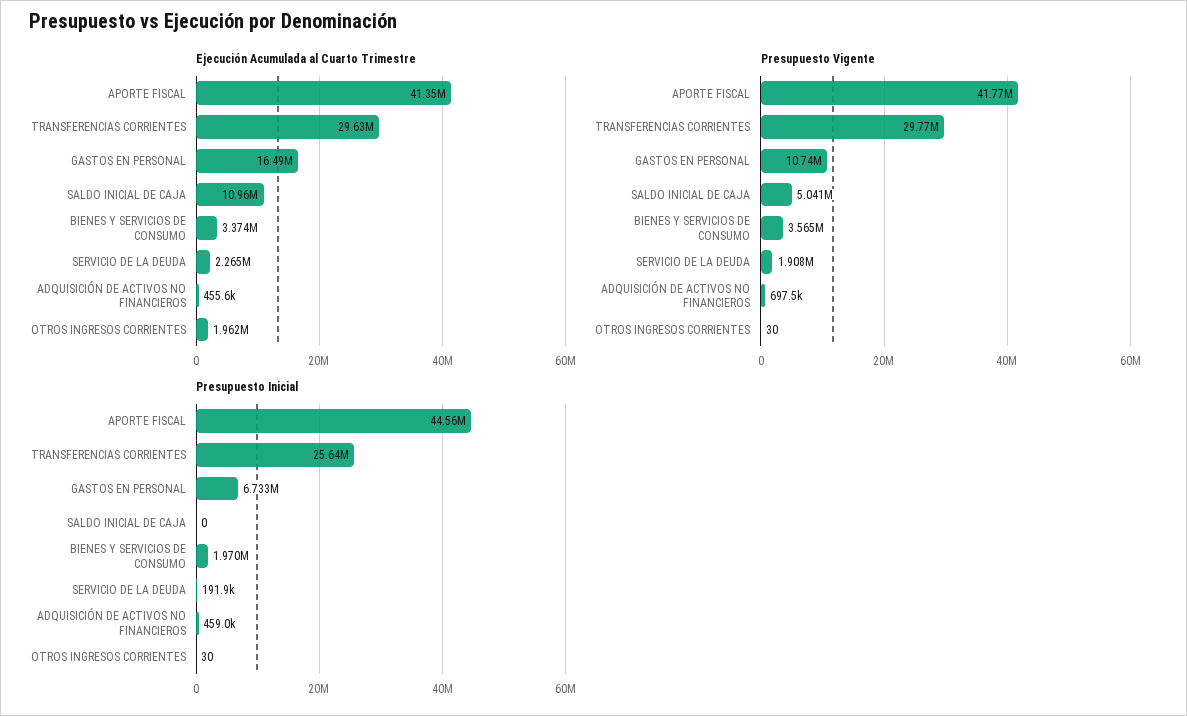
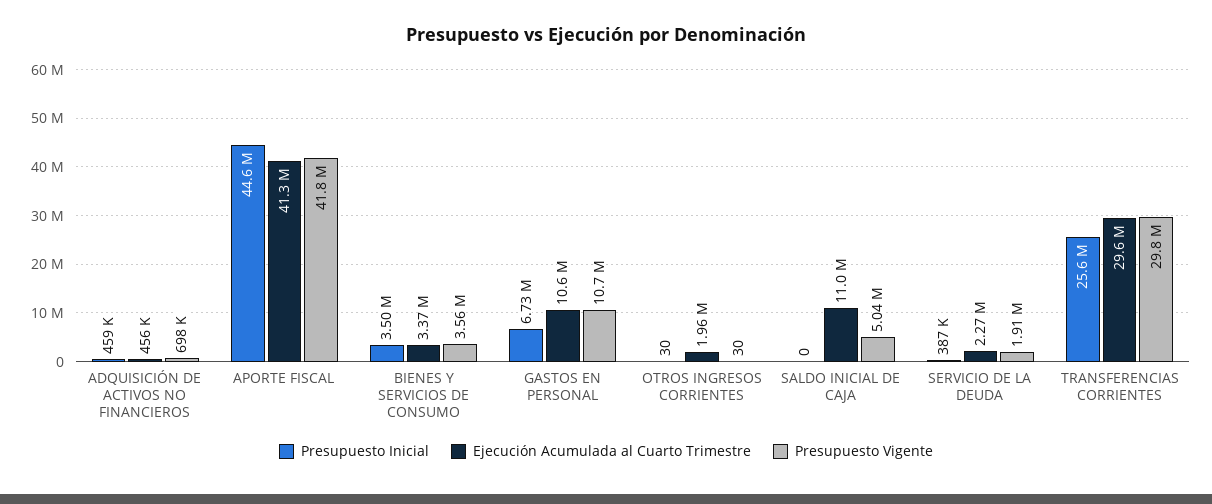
Ejecución Acumulada al Cuarto Trimestre, GASTOS EN PERSONAL: 16490000 -> 10600000
Presupuesto Inicial, BIENES Y SERVICIOS DE CONSUMO: 1970000 -> 3500000
Presupuesto Inicial, SERVICIO DE LA DEUDA: 191900 -> 387000

